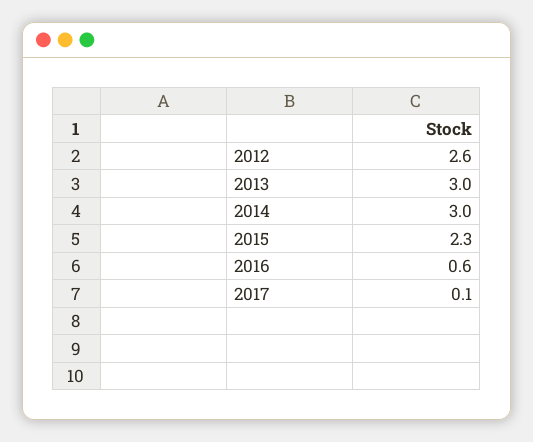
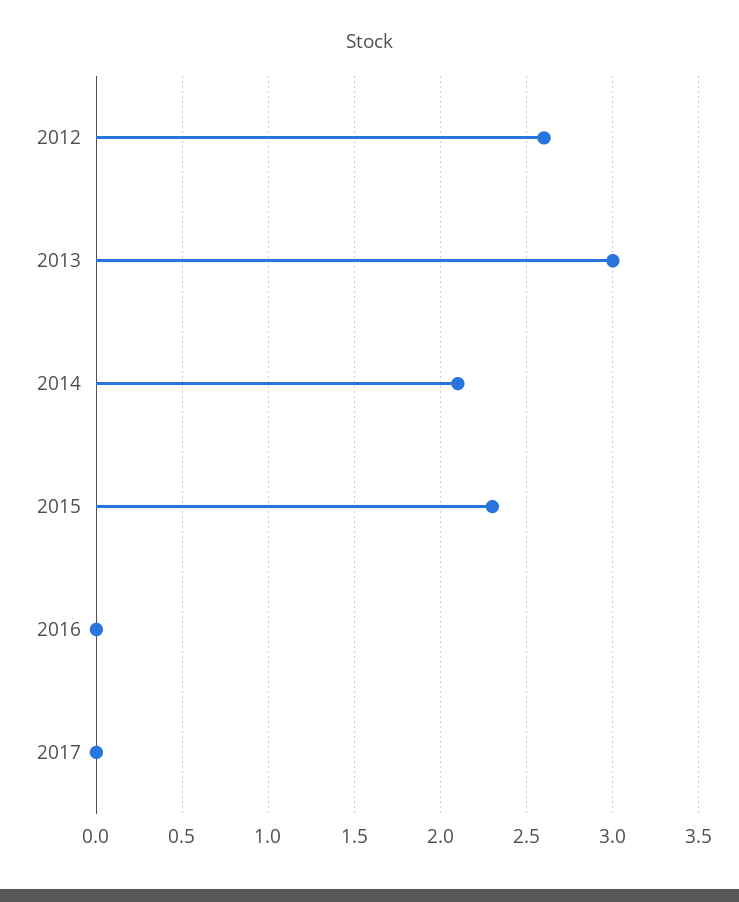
2014: 3 -> 2.1
2016: 0.6 -> 0
2017: 0.1 -> 0

